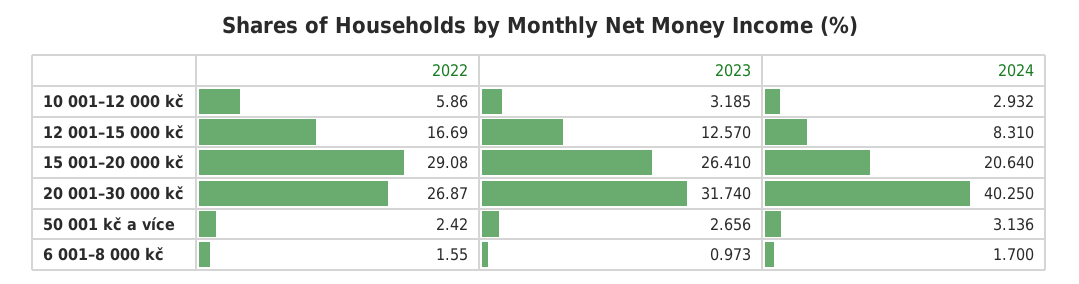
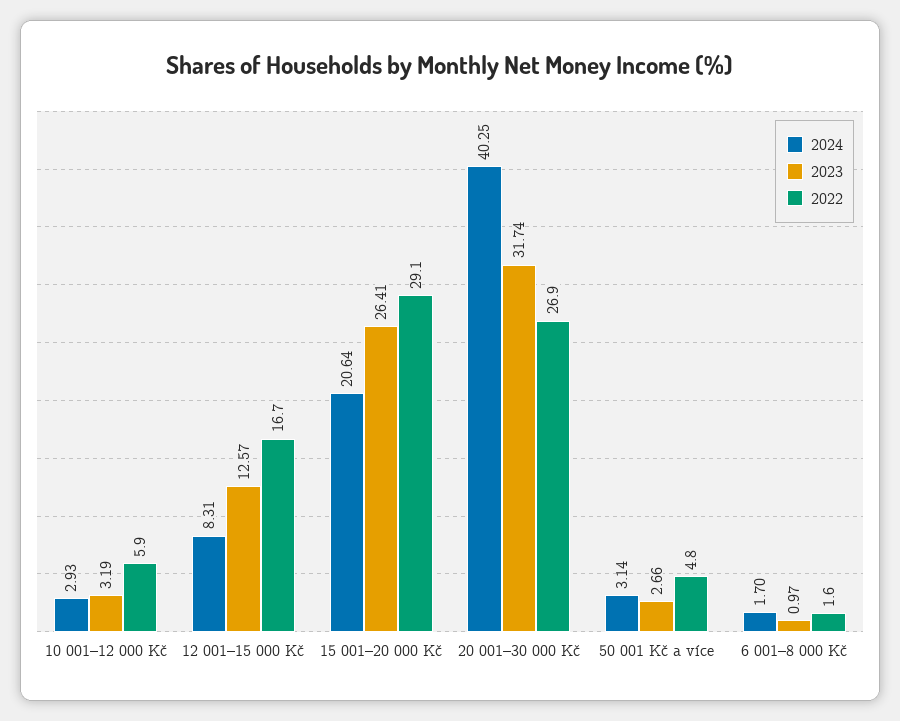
2022, 50 001 kč a více: 2.42 -> 4.8

